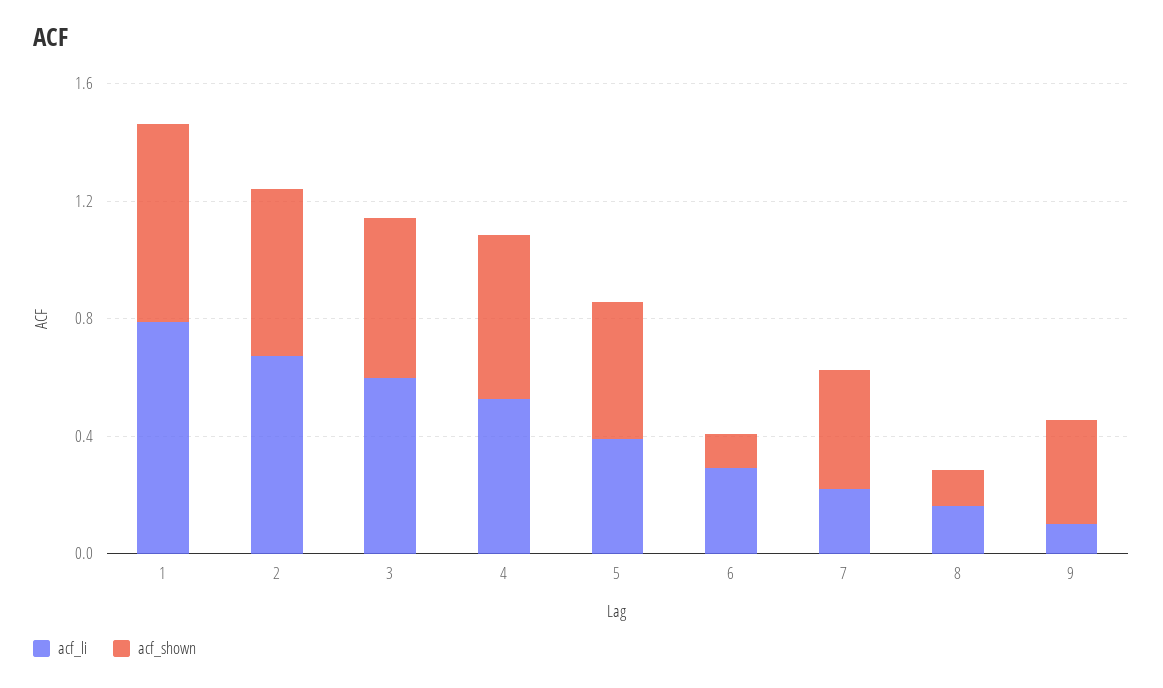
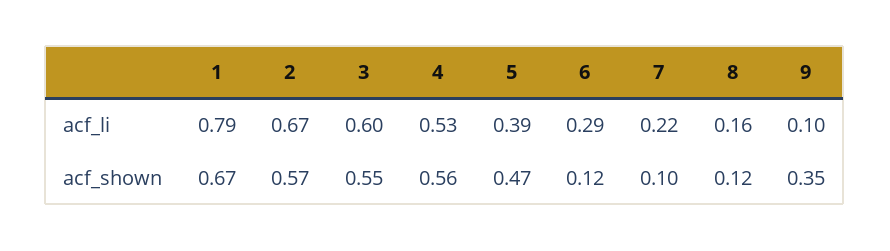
acf_shown, 7: 0.4 -> 0.1

